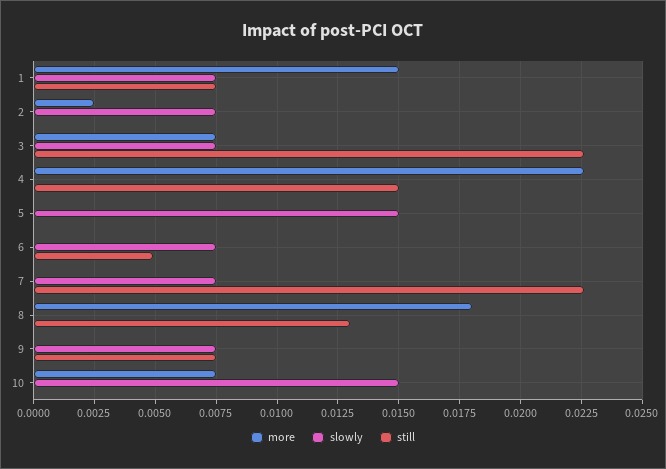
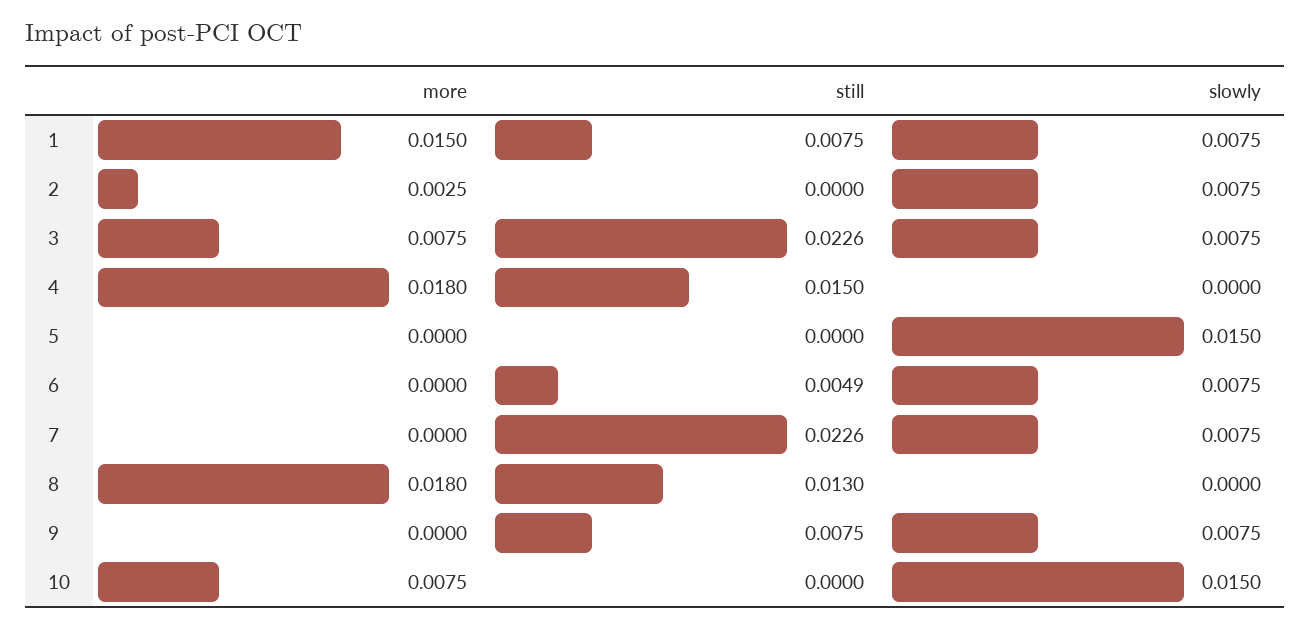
more, 4: 0.0225 -> 0.018

